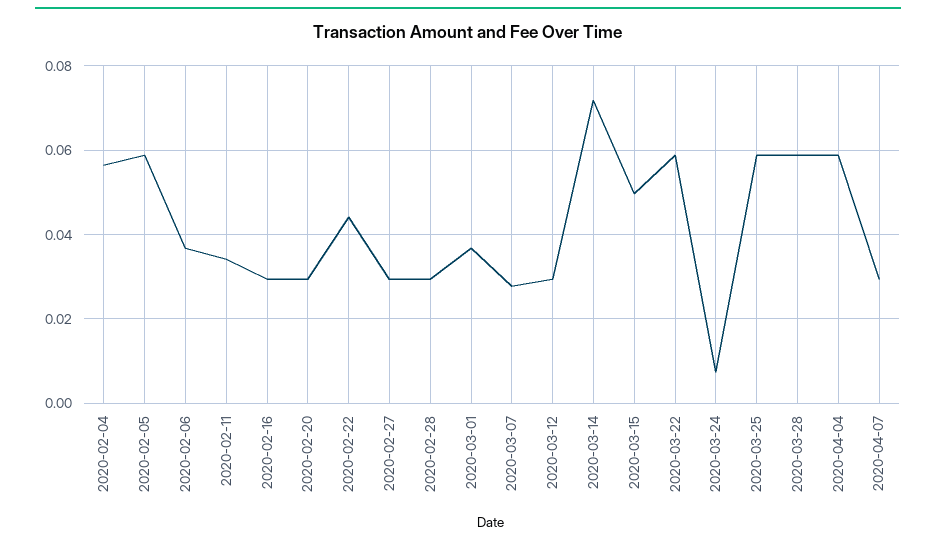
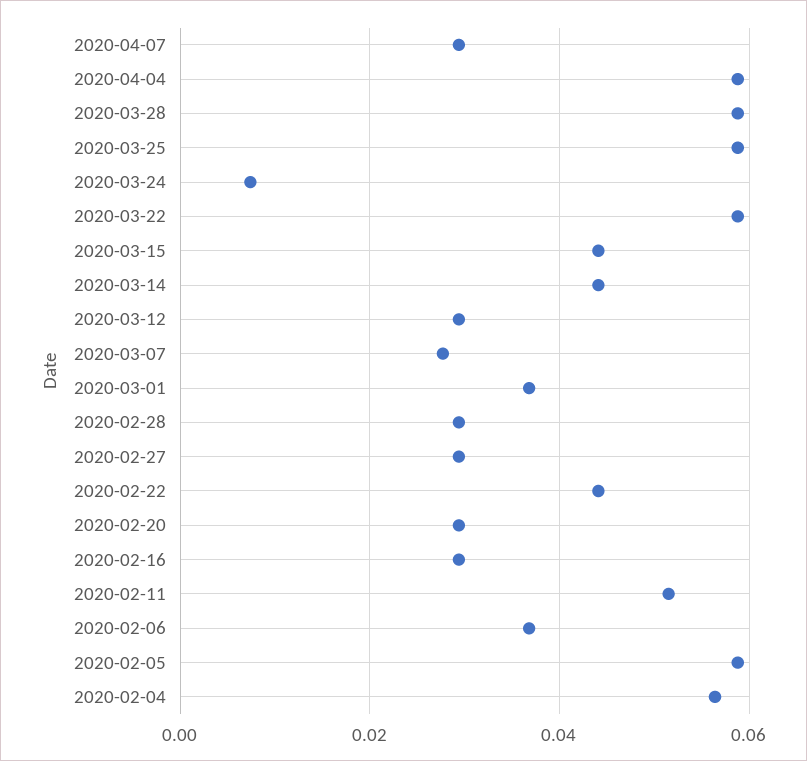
2020-02-11: 0.034 -> 0.052
2020-03-14: 0.072 -> 0.044
2020-03-15: 0.05 -> 0.044

